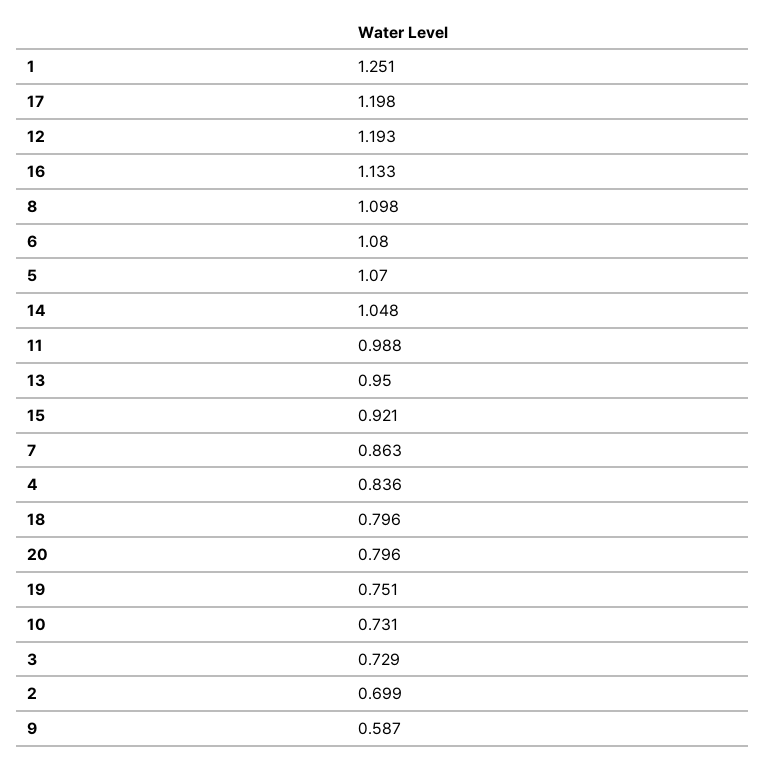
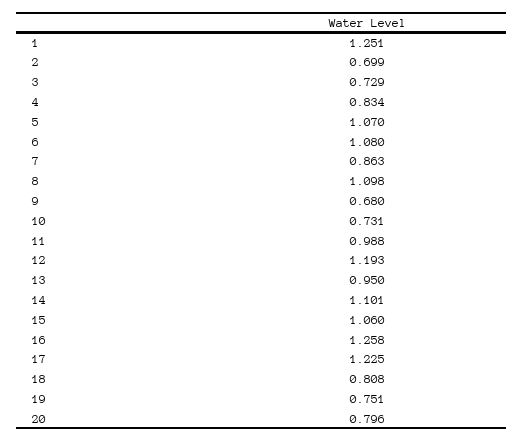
17: 1.198 -> 1.225
16: 1.133 -> 1.258
14: 1.048 -> 1.101
15: 0.921 -> 1.06
4: 0.836 -> 0.834
18: 0.796 -> 0.808
9: 0.587 -> 0.68

